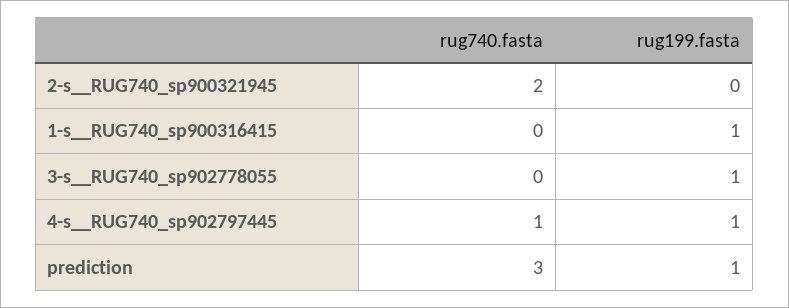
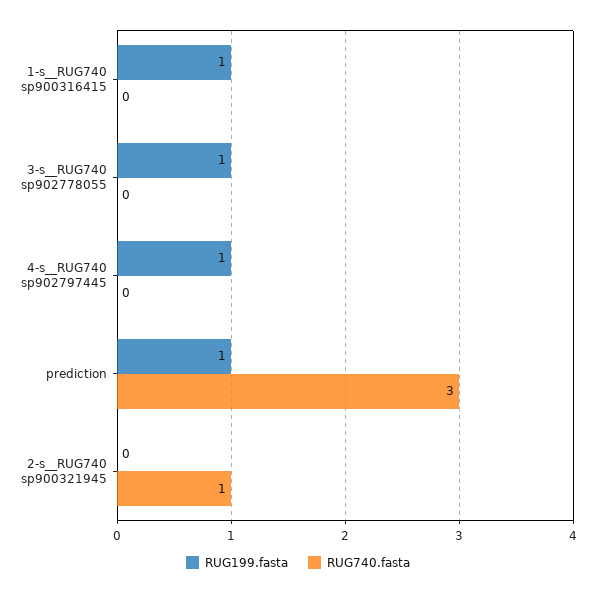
rug740.fasta, 2-s__RUG740_sp900321945: 2 -> 1
rug740.fasta, 4-s__RUG740_sp902797445: 1 -> 0

